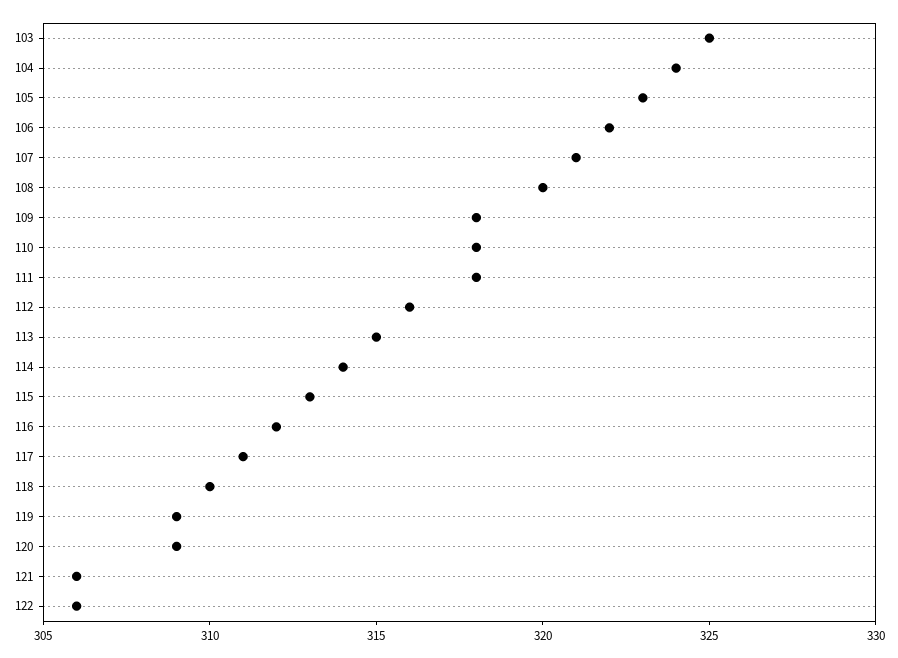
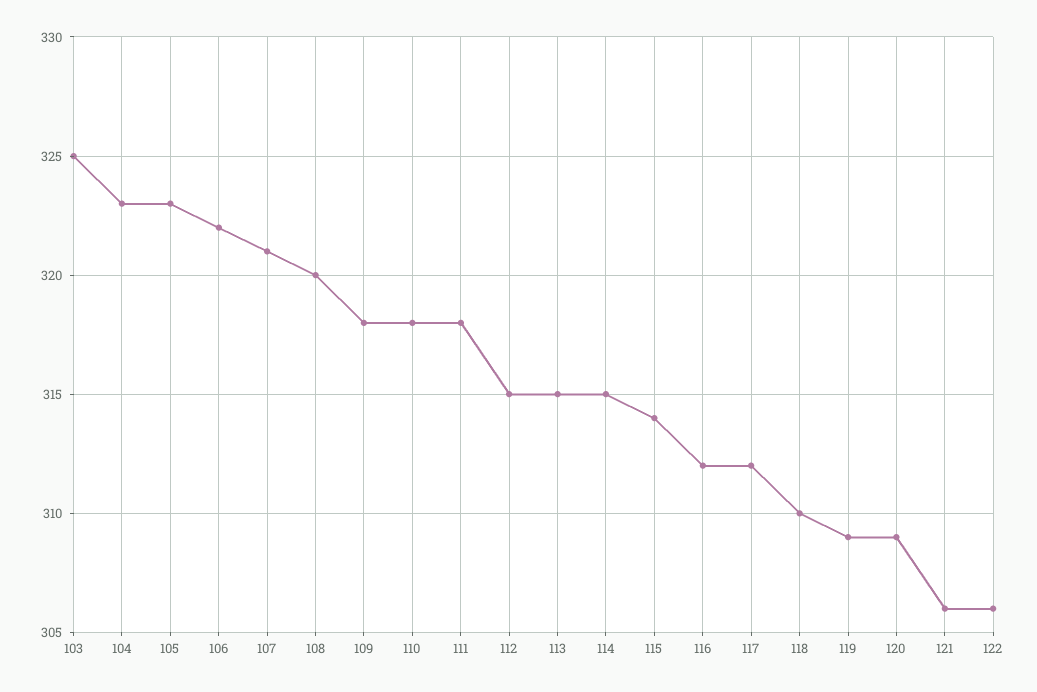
104: 324 -> 323
112: 316 -> 315
114: 314 -> 315
115: 313 -> 314
117: 311 -> 312

